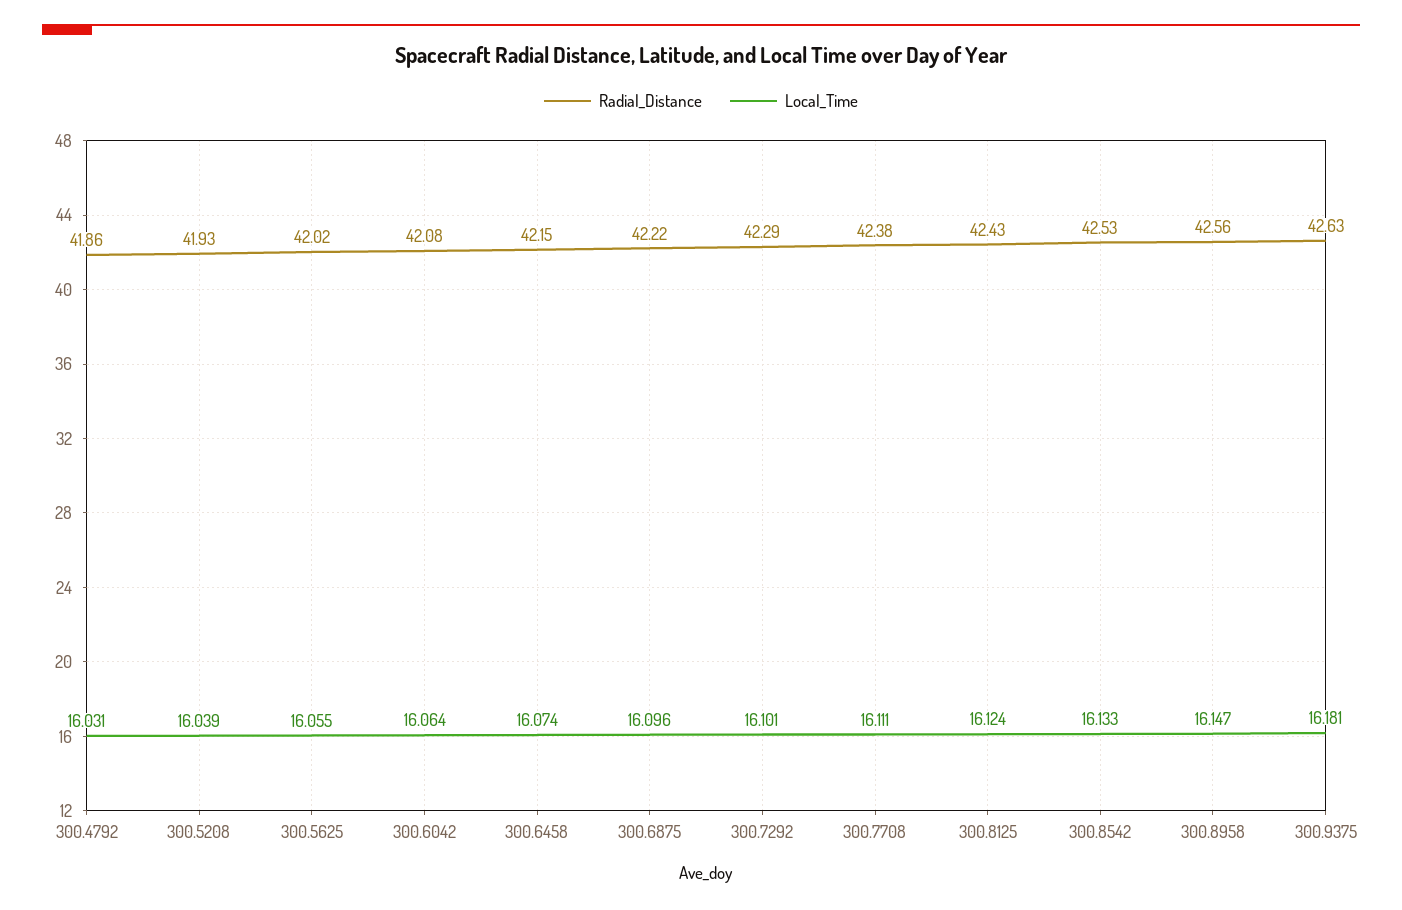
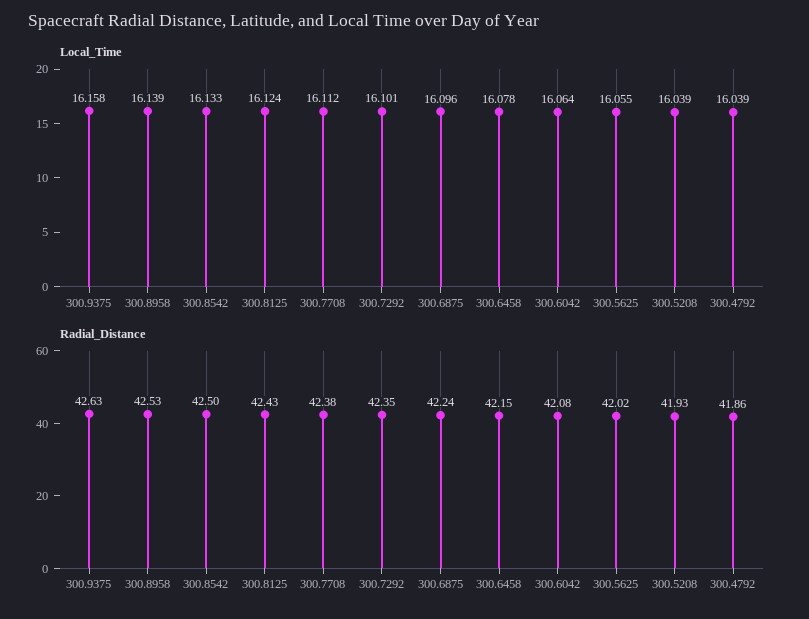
Local_Time, 300.4792: 16.031 -> 16.039
Local_Time, 300.6458: 16.074 -> 16.078
Radial_Distance, 300.6875: 42.22 -> 42.24
Radial_Distance, 300.7292: 42.29 -> 42.35
Local_Time, 300.7708: 16.111 -> 16.112
Radial_Distance, 300.8542: 42.53 -> 42.5
Radial_Distance, 300.8958: 42.56 -> 42.53
Local_Time, 300.8958: 16.147 -> 16.139
Local_Time, 300.9375: 16.181 -> 16.158

